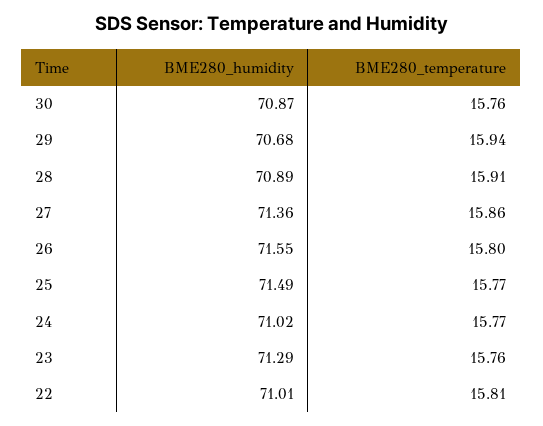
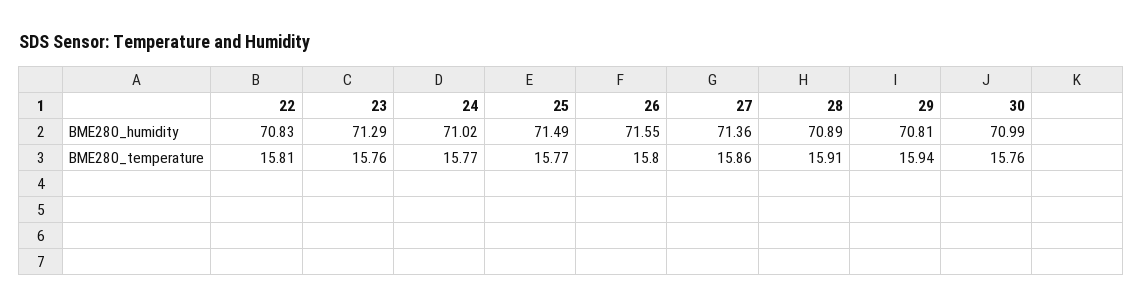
BME280_humidity, 30: 70.87 -> 70.99
BME280_humidity, 29: 70.68 -> 70.81
BME280_humidity, 22: 71.01 -> 70.83

